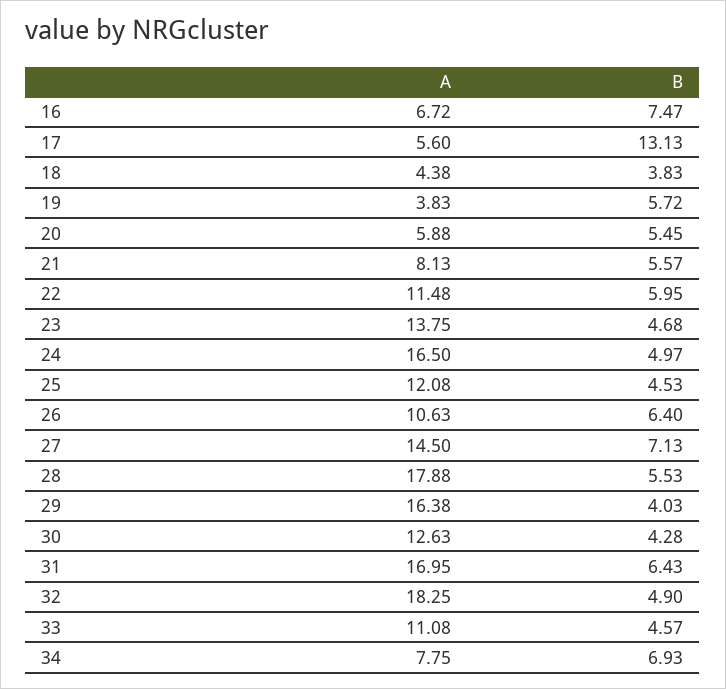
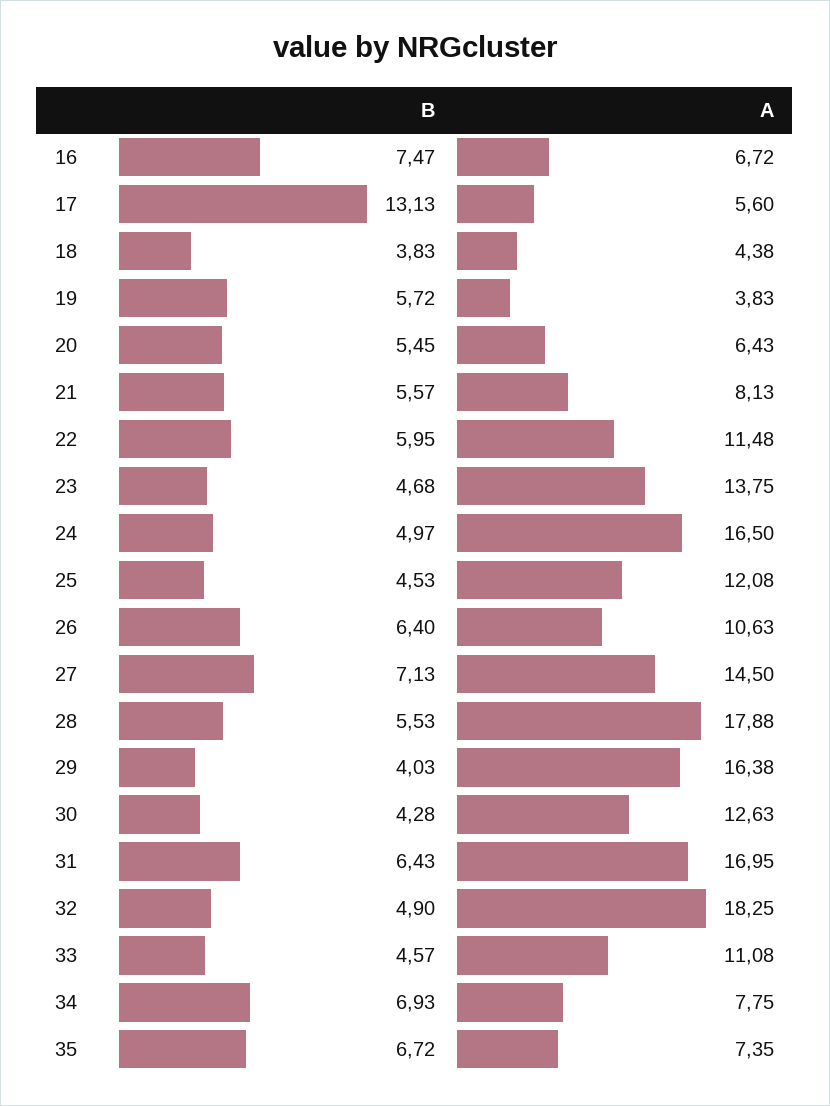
A, 20: 5.88 -> 6.43
B, 35: none -> 6.72
A, 35: none -> 7.35

